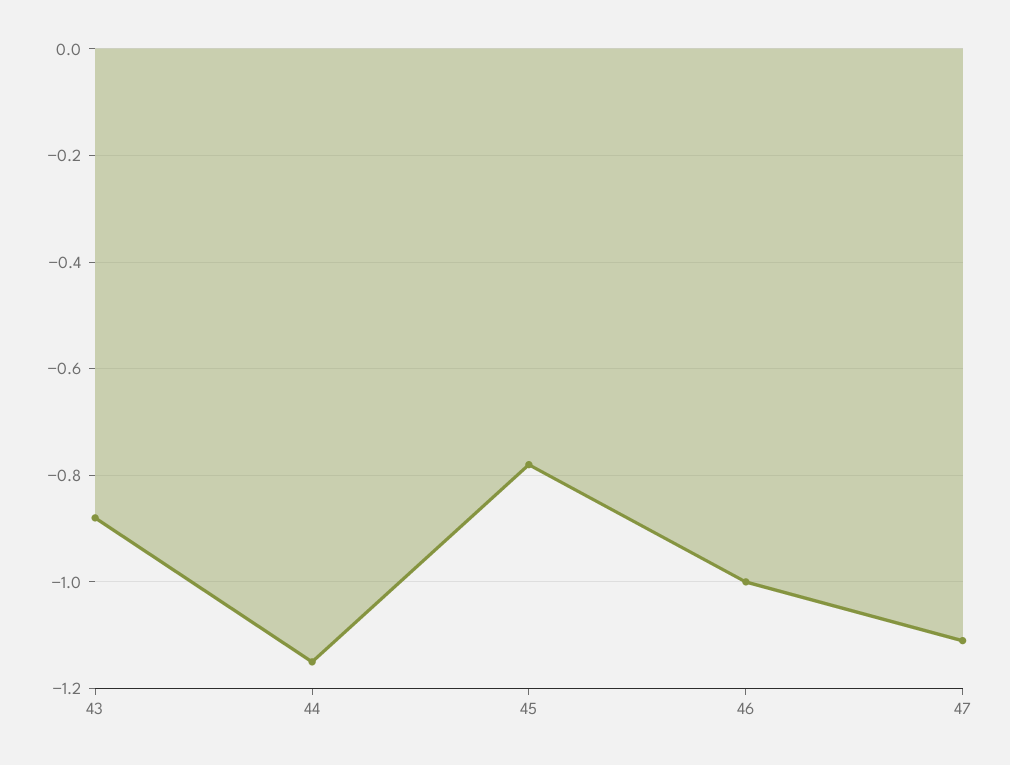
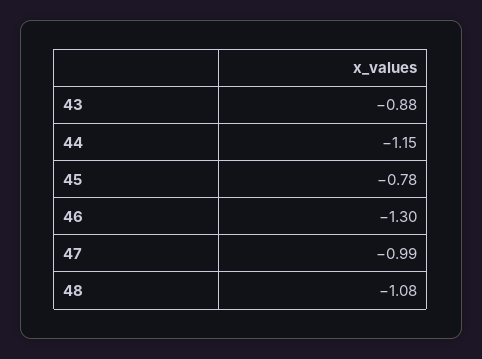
46: -1 -> -1.3
47: -1.1 -> -0.99
48: none -> -1.08

